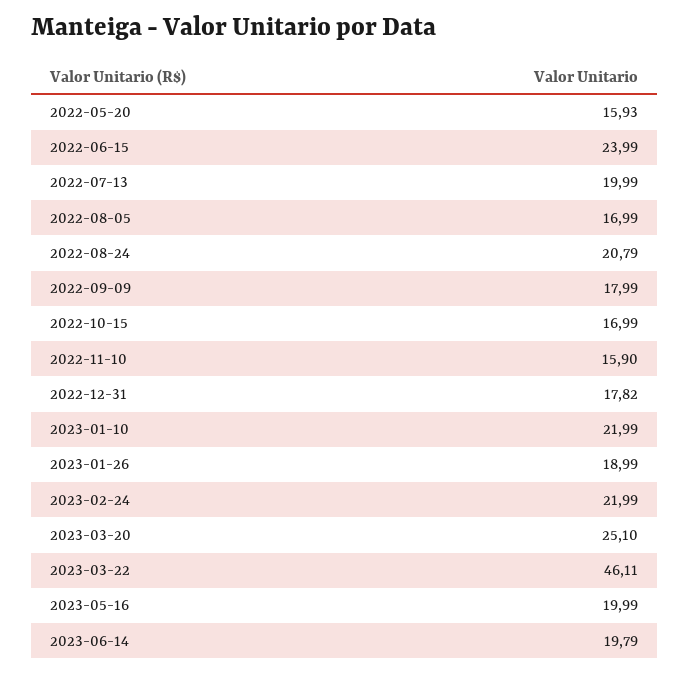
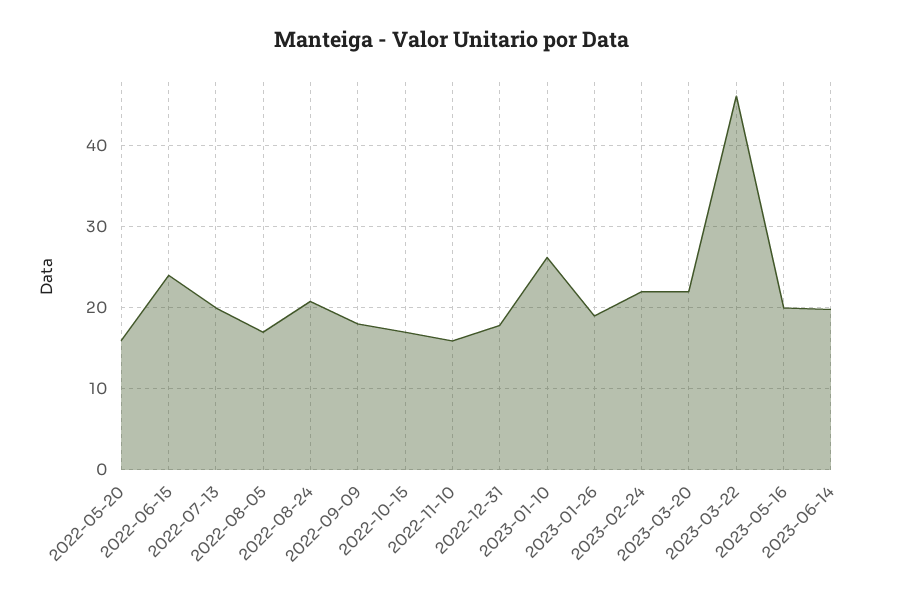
2023-01-10: 21.99 -> 26
2023-03-20: 25.1 -> 22

